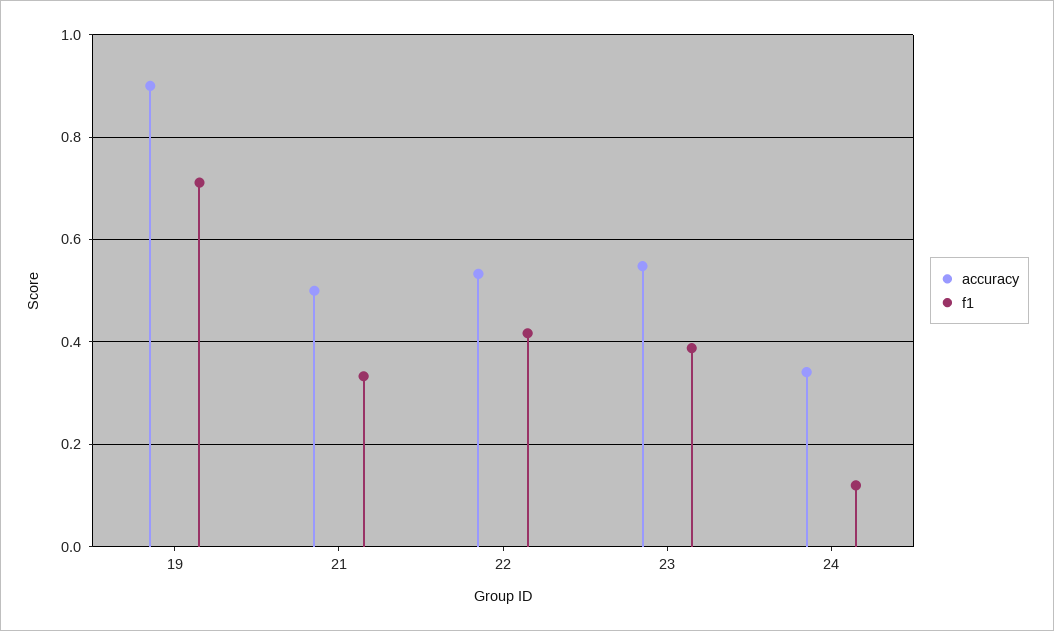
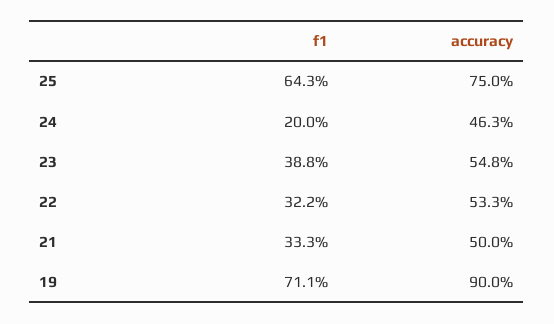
f1, 22: 0.42 -> 0.322
accuracy, 24: 0.34 -> 0.463
f1, 24: 0.12 -> 0.2
f1, 25: none -> 0.643
accuracy, 25: none -> 0.75

